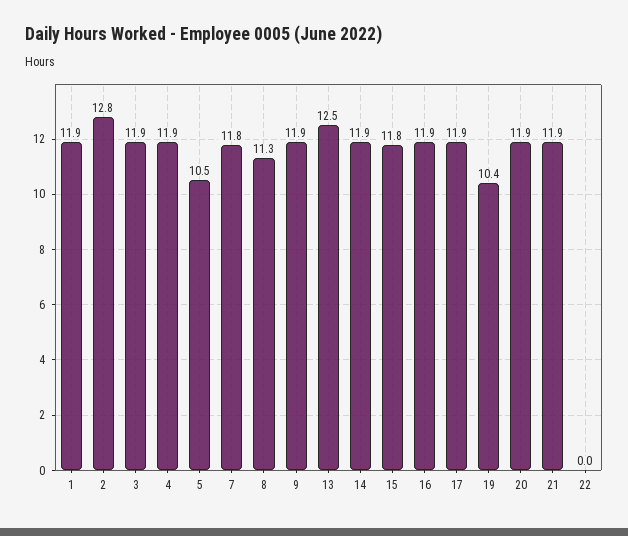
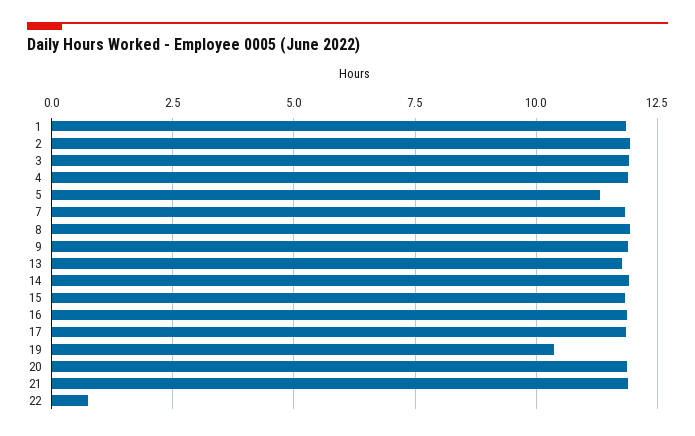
2: 12.8 -> 12
5: 10.5 -> 11.25
8: 11.3 -> 12
13: 12.5 -> 11.75
22: 0 -> 0.75

